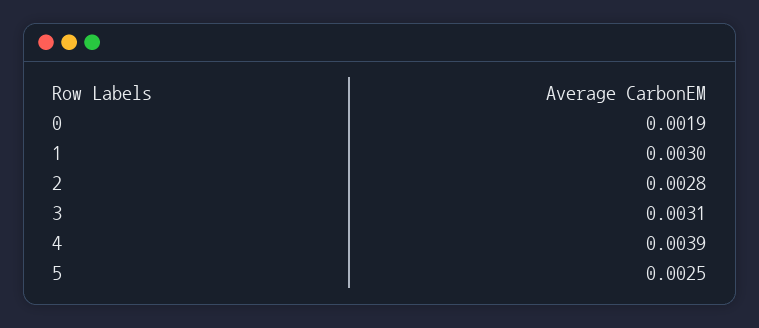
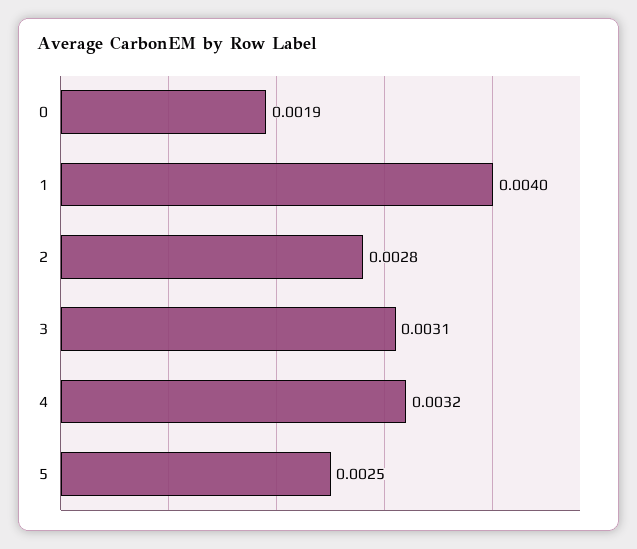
1: 0.003 -> 0.004
4: 0.0039 -> 0.0032

